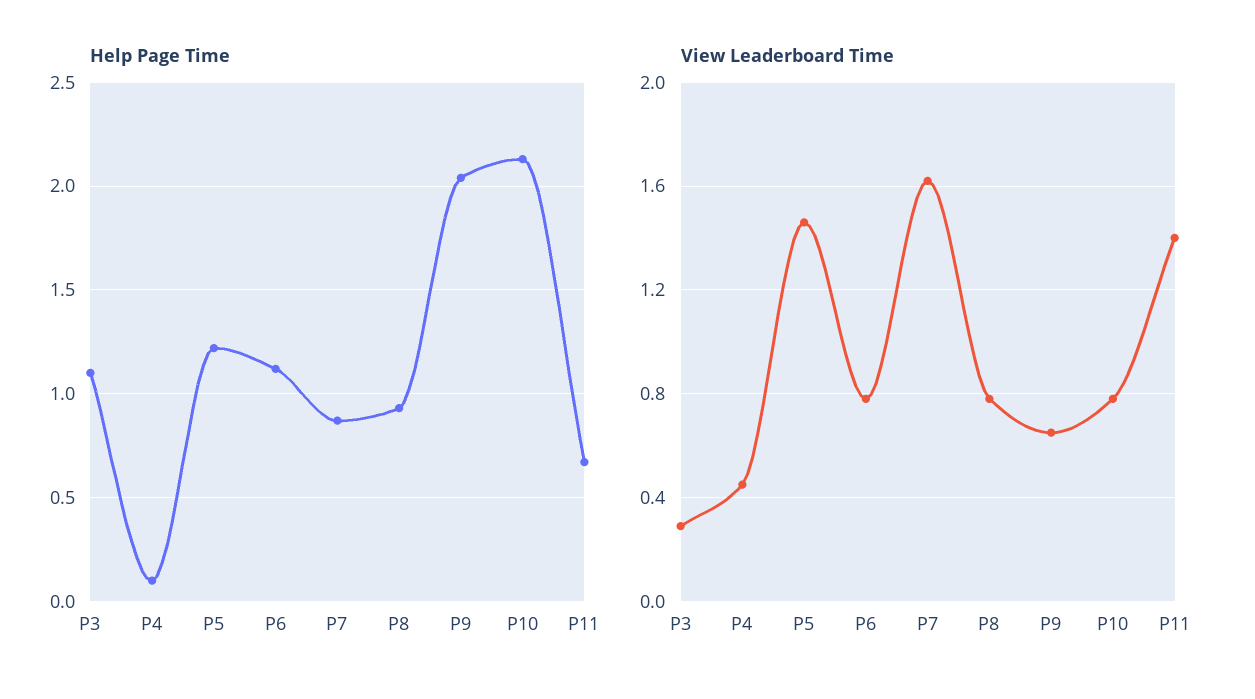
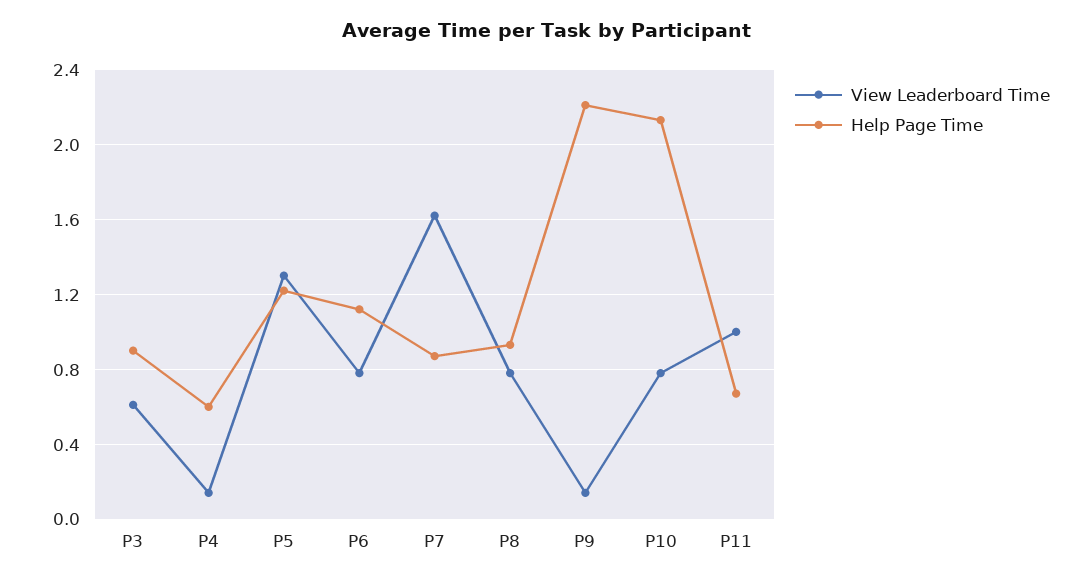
Help Page Time, P3: 1.1 -> 0.9
Help Page Time, P4: 0.1 -> 0.6
Help Page Time, P9: 2.05 -> 2.2
View Leaderboard Time, P3: 0.3 -> 0.6
View Leaderboard Time, P4: 0.45 -> 0.15
View Leaderboard Time, P5: 1.45 -> 1.3
View Leaderboard Time, P9: 0.65 -> 0.15
View Leaderboard Time, P11: 1.4 -> 1

